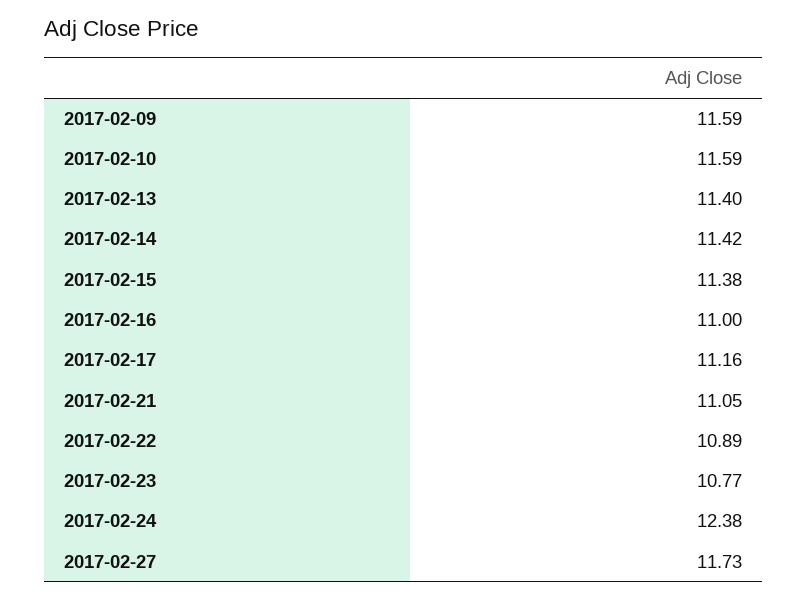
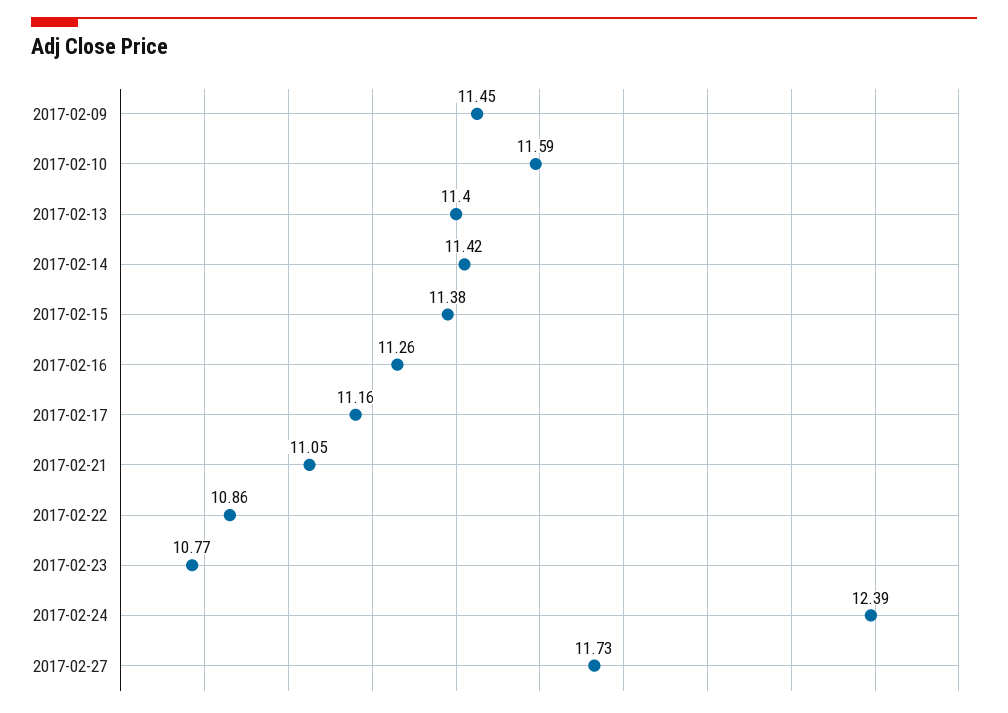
2017-02-09: 11.59 -> 11.45
2017-02-16: 11 -> 11.26
2017-02-22: 10.89 -> 10.86
2017-02-24: 12.38 -> 12.39

